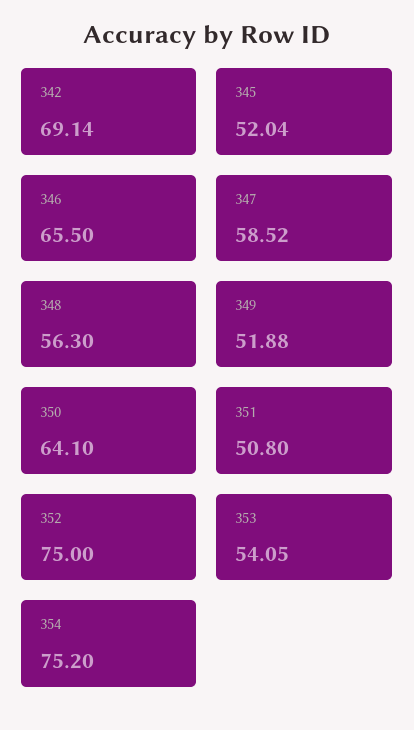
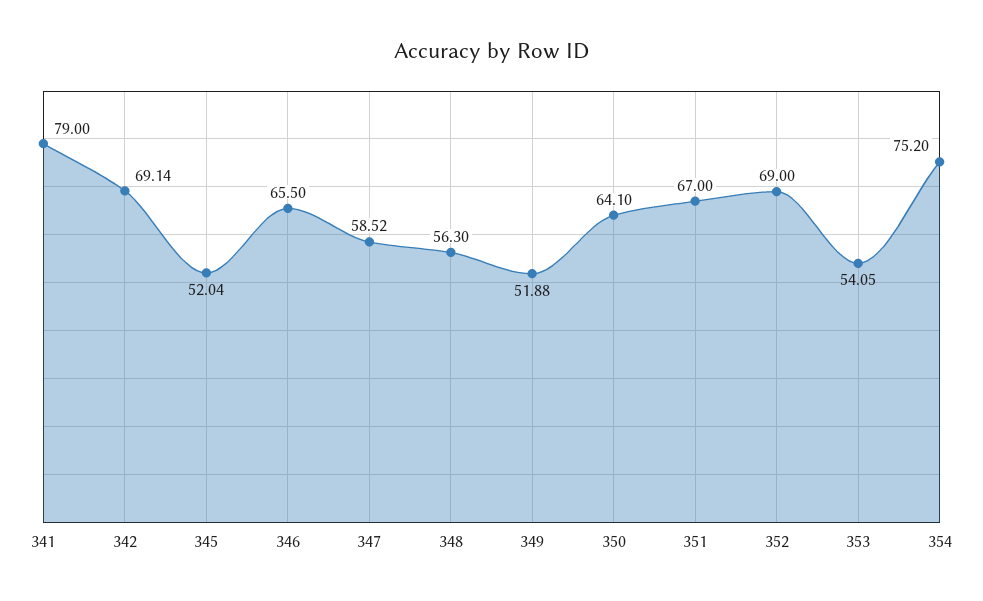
351: 50.8 -> 67
352: 75 -> 69
341: none -> 79

